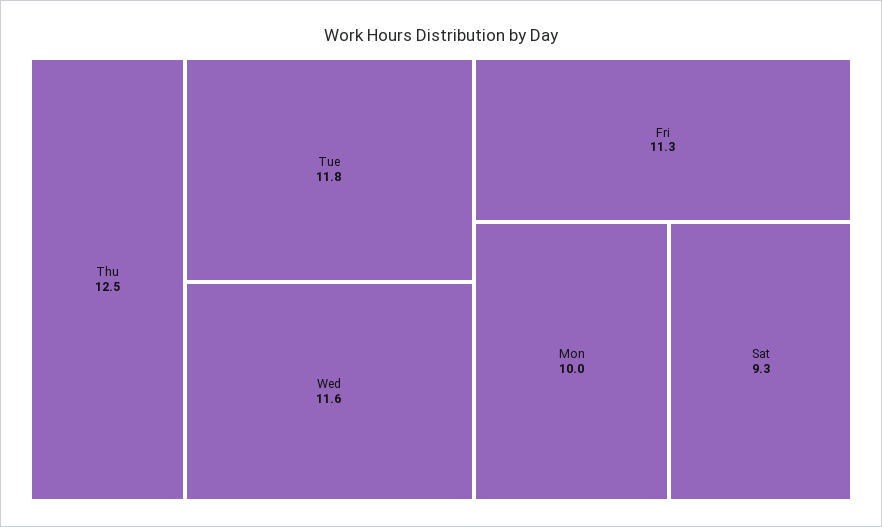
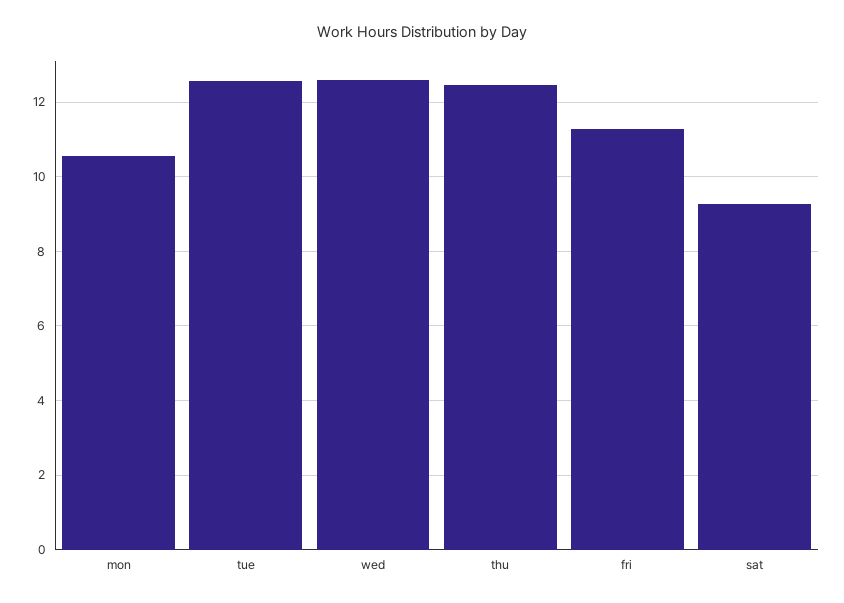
Tue: 11.8 -> 12.6
Wed: 11.6 -> 12.6
Mon: 10 -> 10.6

